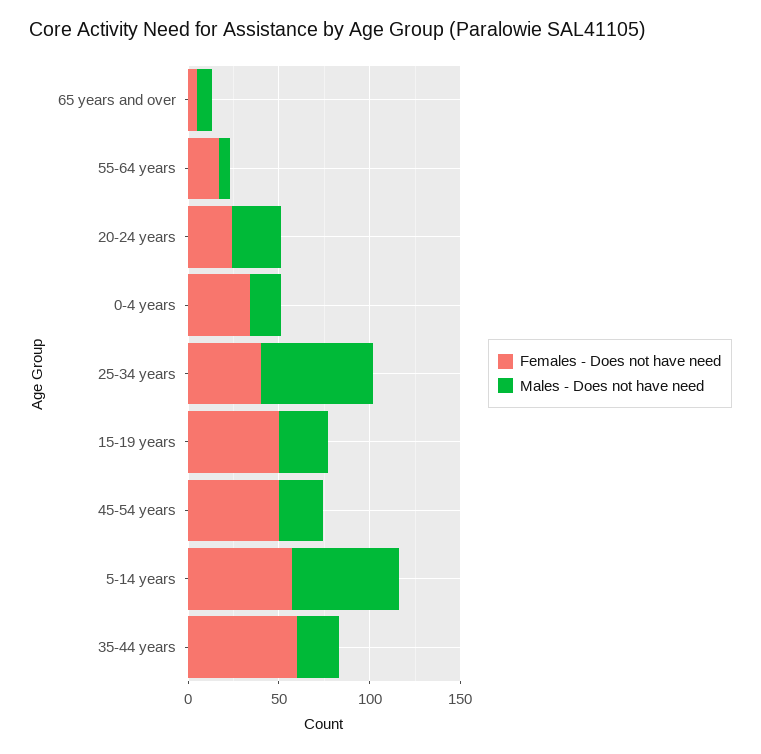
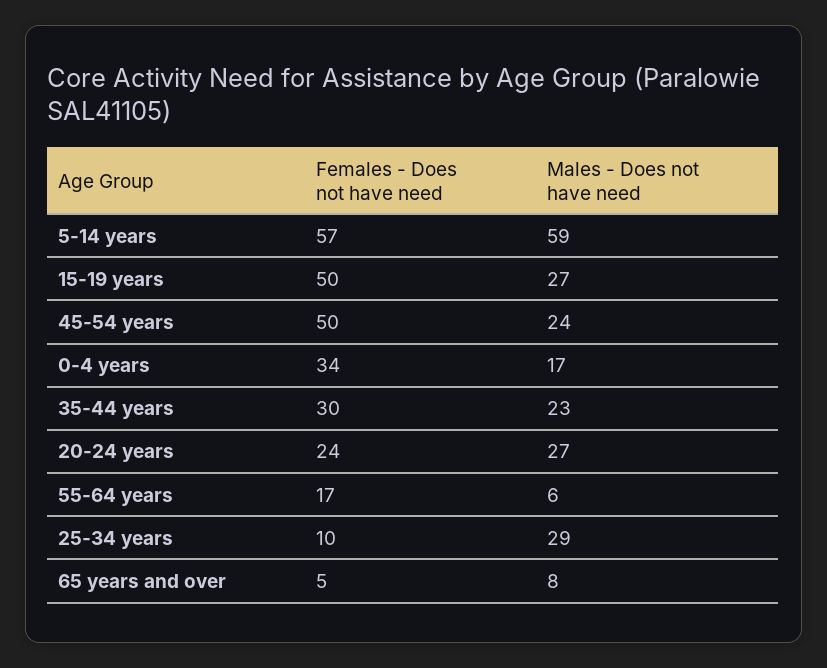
Females - Does not have need, 25-34 years: 40 -> 10
Males - Does not have need, 25-34 years: 60 -> 29
Females - Does not have need, 35-44 years: 60 -> 30

